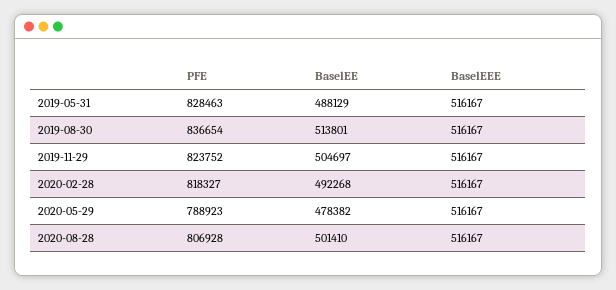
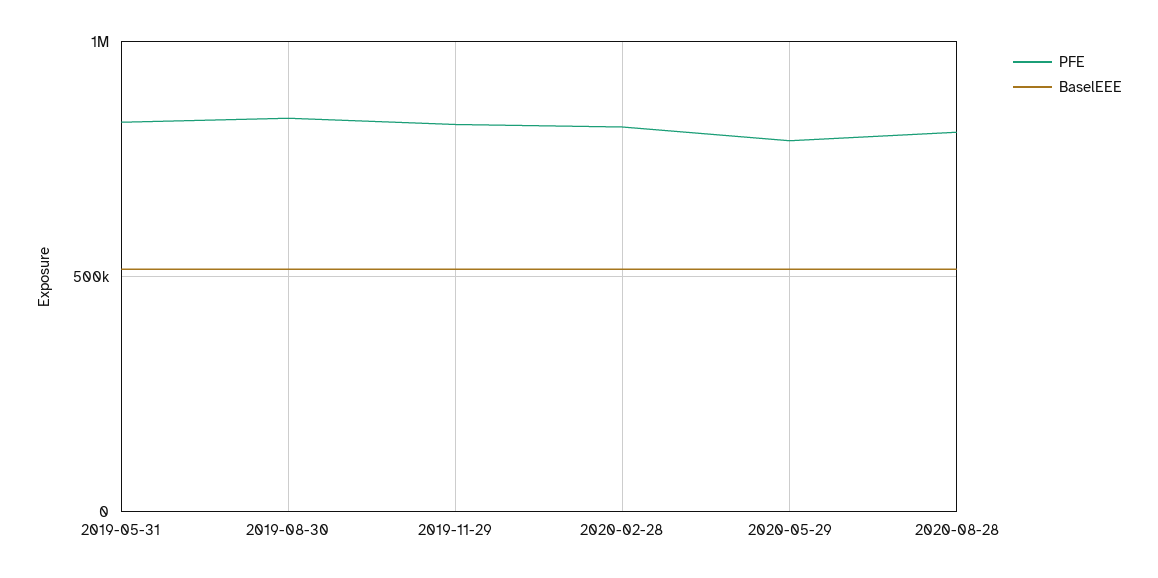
BaselEE, 2019-05-31: 488129 -> none
BaselEE, 2019-08-30: 513801 -> none
BaselEE, 2019-11-29: 504697 -> none
BaselEE, 2020-02-28: 492268 -> none
BaselEE, 2020-05-29: 478382 -> none
BaselEE, 2020-08-28: 501410 -> none

